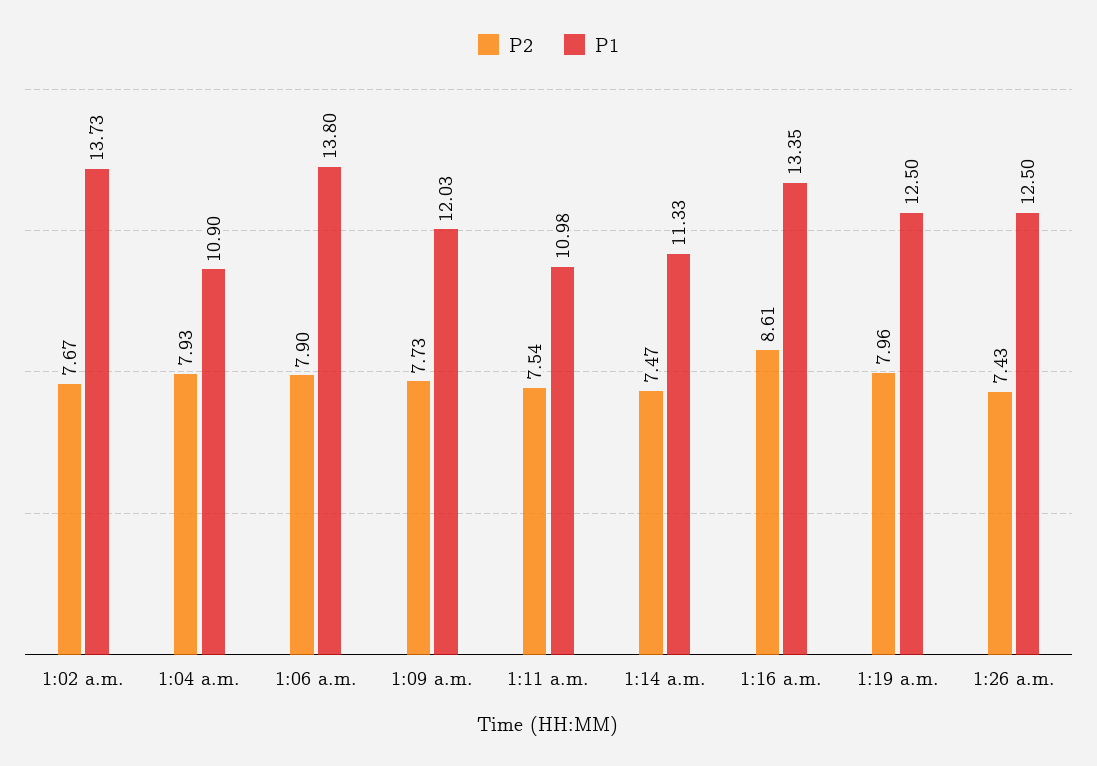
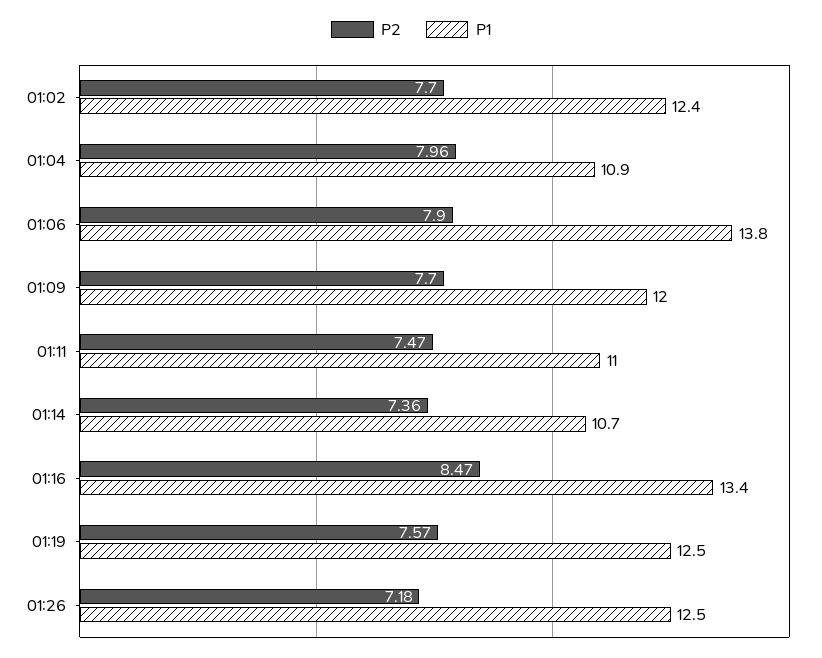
P2, 1:02 a.m.: 7.67 -> 7.7
P1, 1:02 a.m.: 13.73 -> 12.4
P2, 1:04 a.m.: 7.93 -> 7.96
P2, 1:09 a.m.: 7.73 -> 7.7
P2, 1:11 a.m.: 7.54 -> 7.47
P2, 1:14 a.m.: 7.47 -> 7.36
P1, 1:14 a.m.: 11.33 -> 10.7
P2, 1:16 a.m.: 8.61 -> 8.47
P2, 1:19 a.m.: 7.96 -> 7.57
P2, 1:26 a.m.: 7.43 -> 7.18

